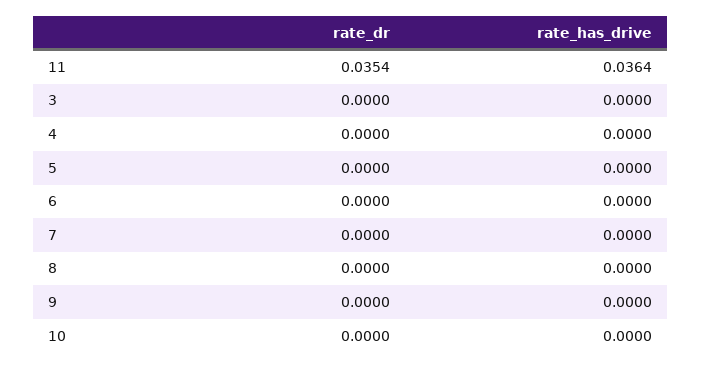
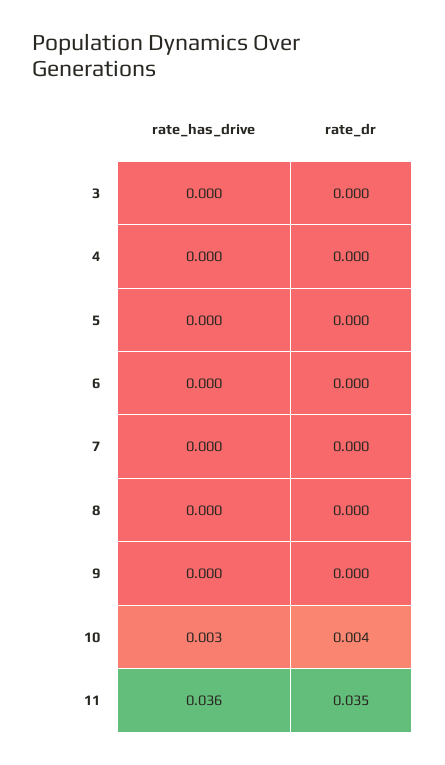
rate_dr, 10: 0 -> 0.004
rate_has_drive, 10: 0 -> 0.003

